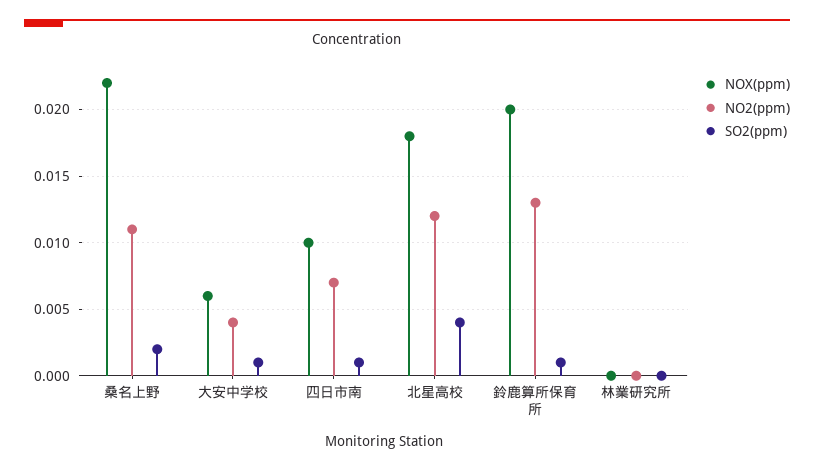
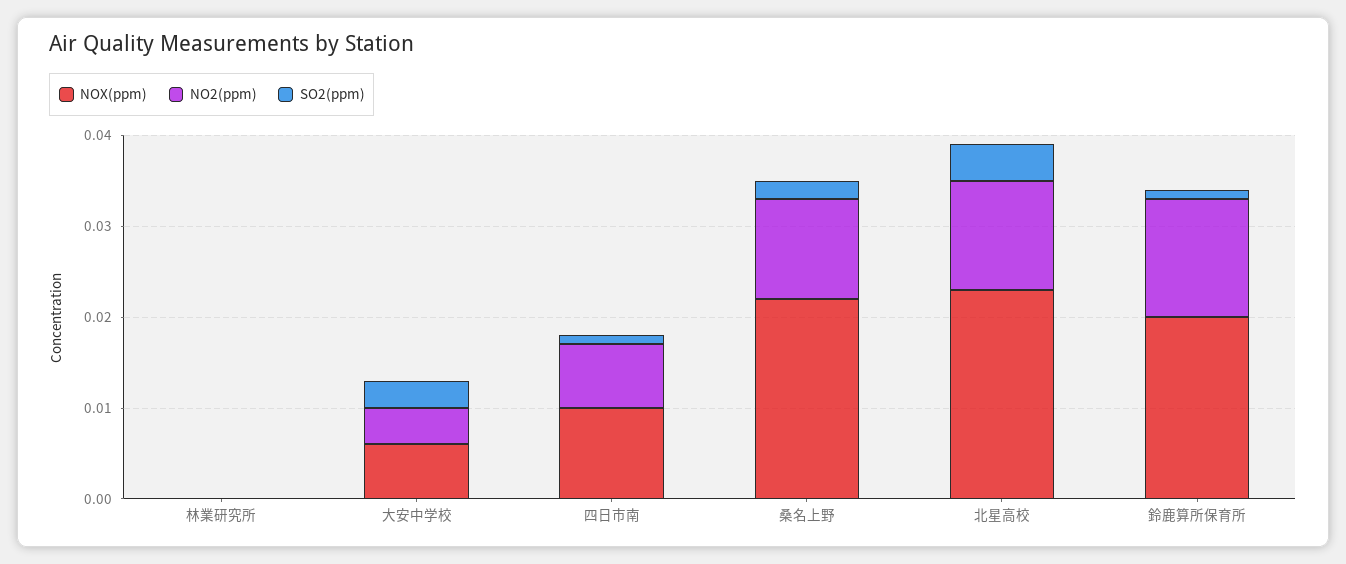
SO2(ppm), 大安中学校: 0.001 -> 0.003
NOX(ppm), 北星高校: 0.018 -> 0.023

